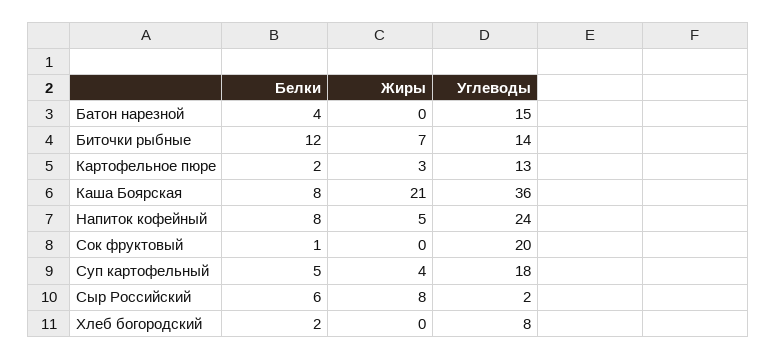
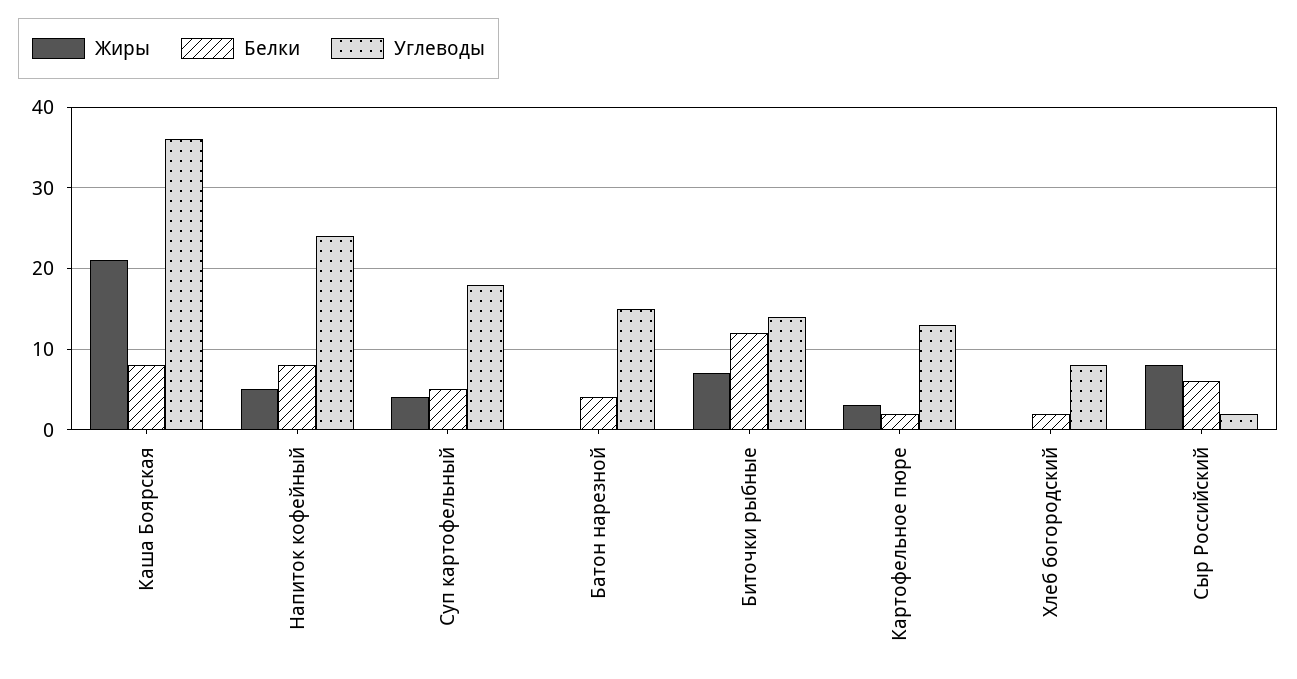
Белки, Сок фруктовый: 1 -> none
Жиры, Сок фруктовый: 0 -> none
Углеводы, Сок фруктовый: 20 -> none

